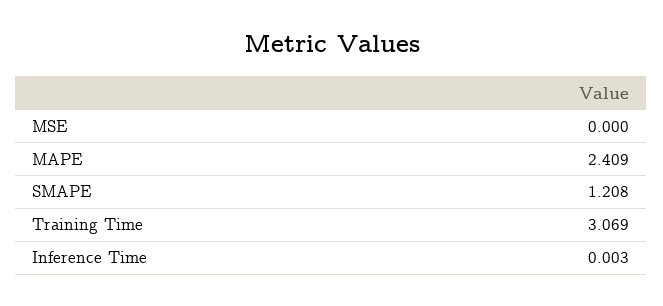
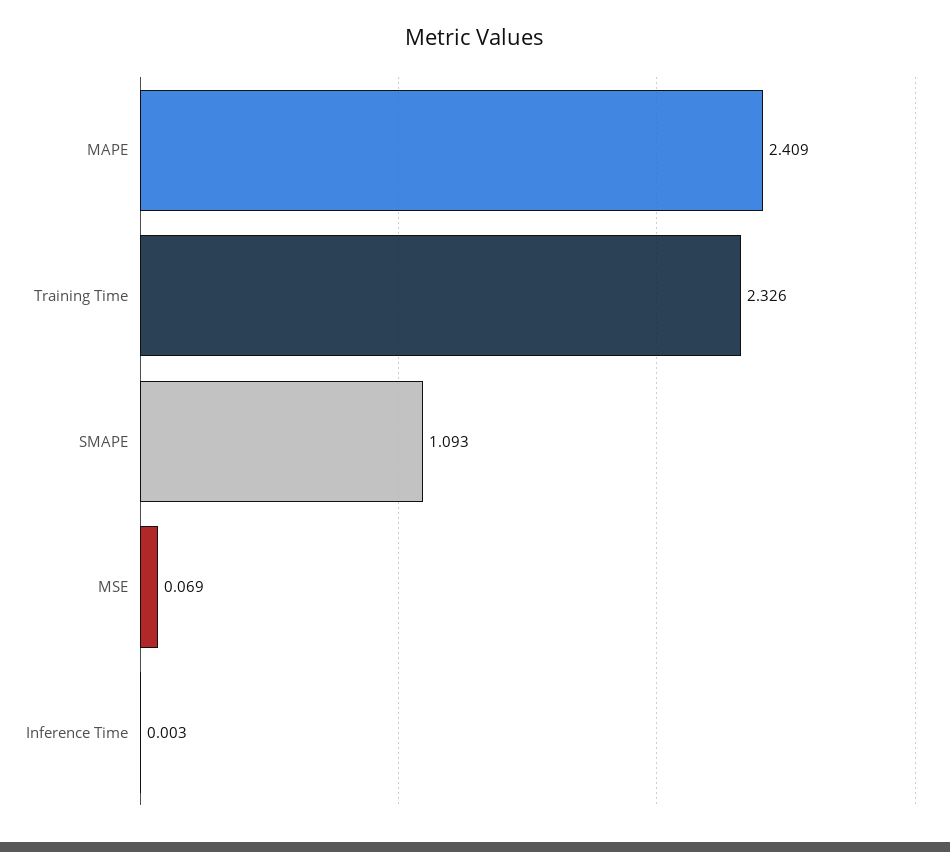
MSE: 0 -> 0.069
SMAPE: 1.208 -> 1.093
Training Time: 3.069 -> 2.326

